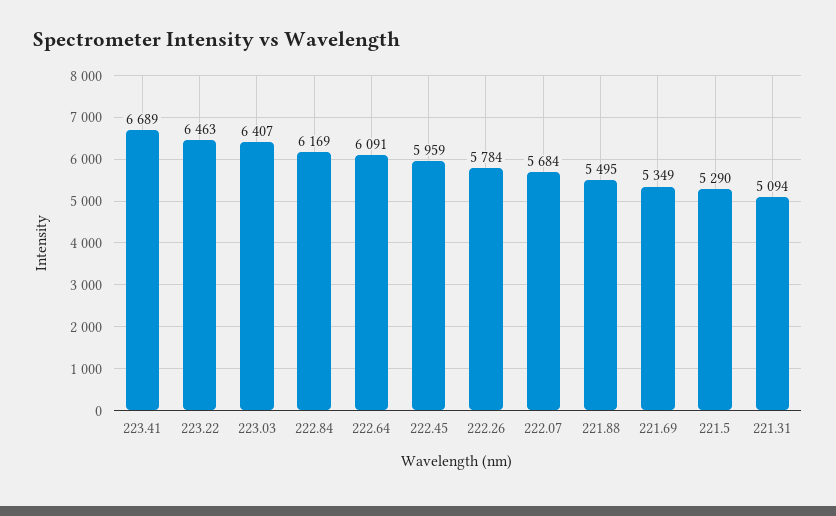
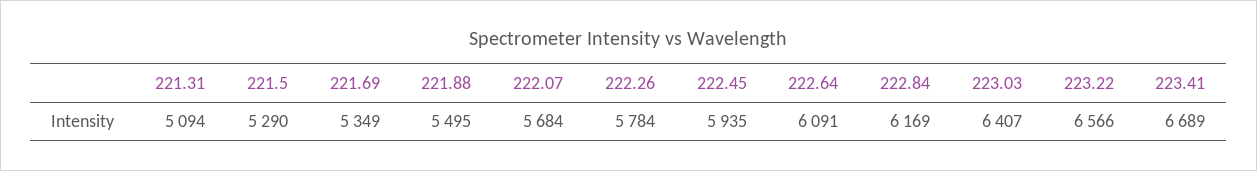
223.22: 6463 -> 6566
222.45: 5959 -> 5935

